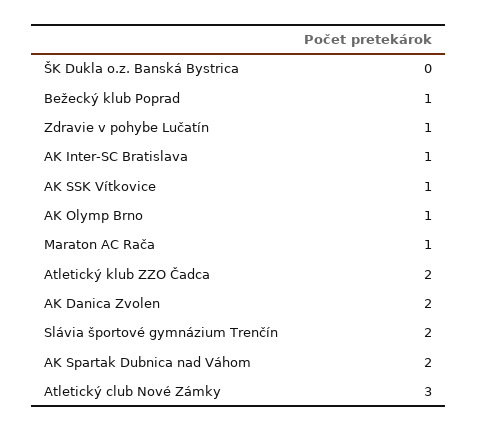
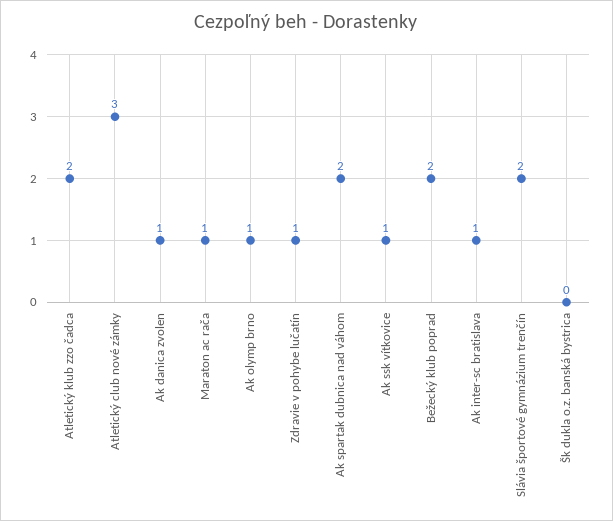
Bežecký klub Poprad: 1 -> 2
AK Danica Zvolen: 2 -> 1

